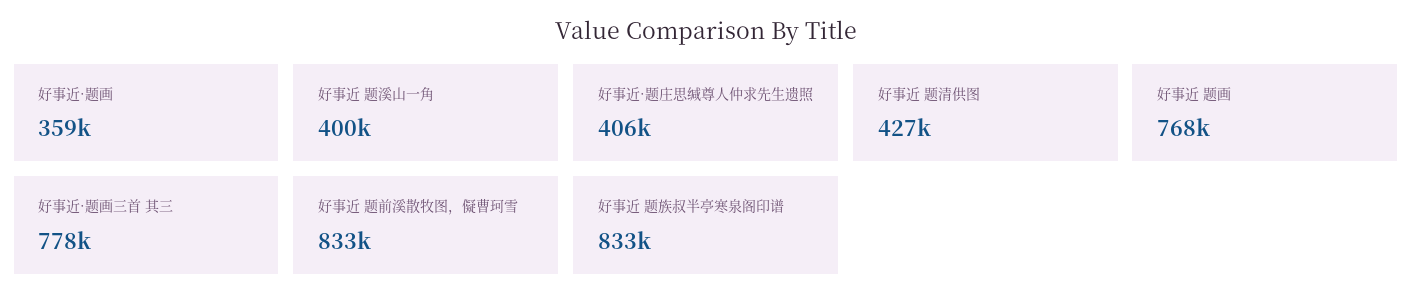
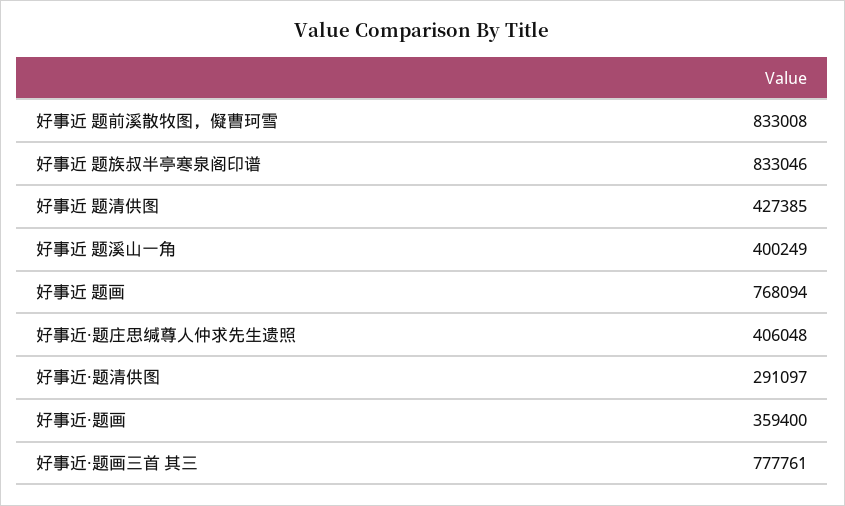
好事近·题清供图: none -> 291097

